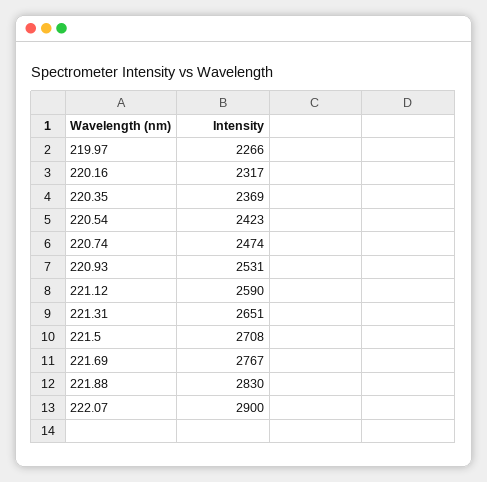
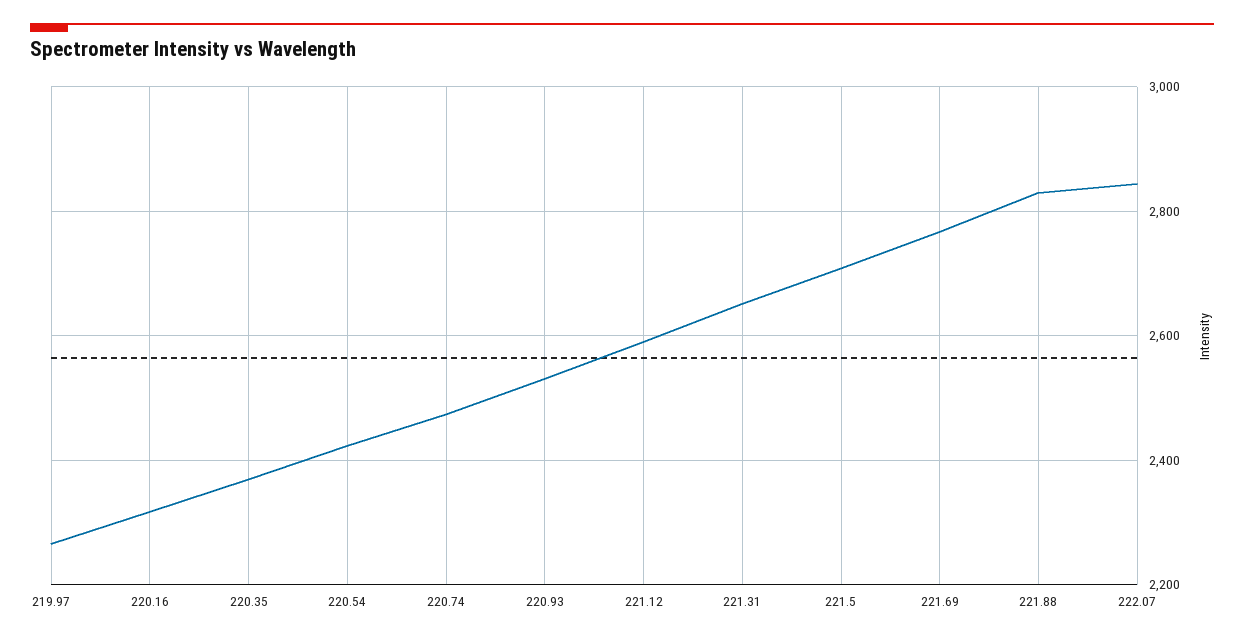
222.07: 2900 -> 2840

